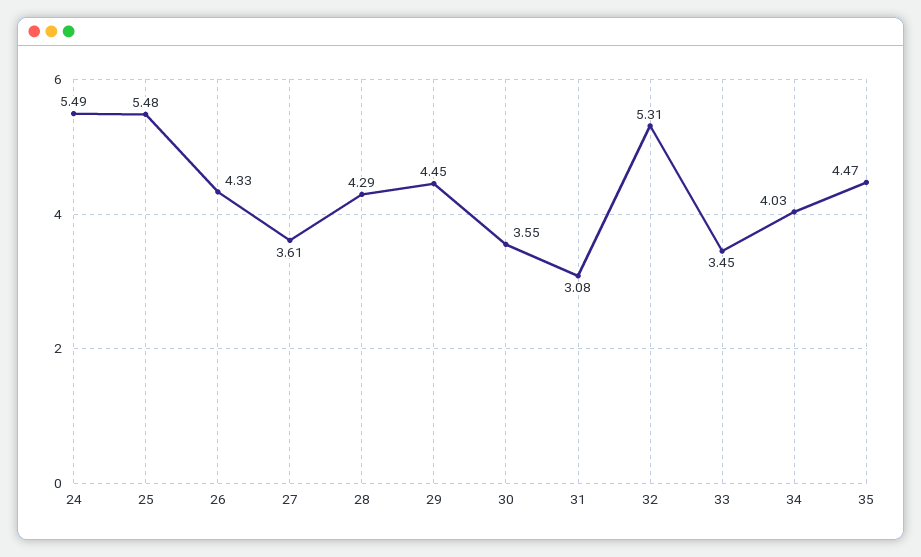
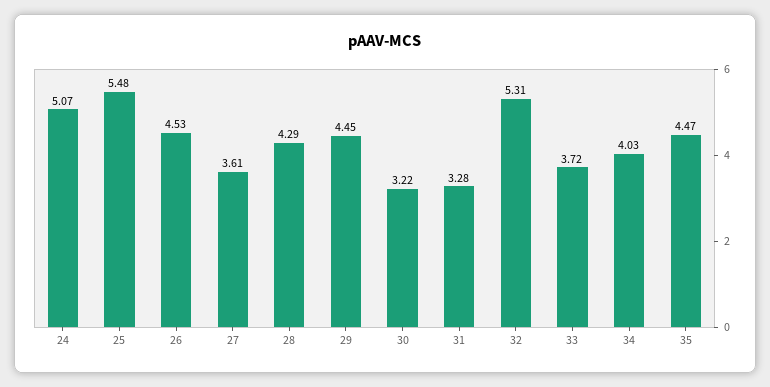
24: 5.49 -> 5.07
26: 4.33 -> 4.53
30: 3.55 -> 3.22
31: 3.08 -> 3.28
33: 3.45 -> 3.72

